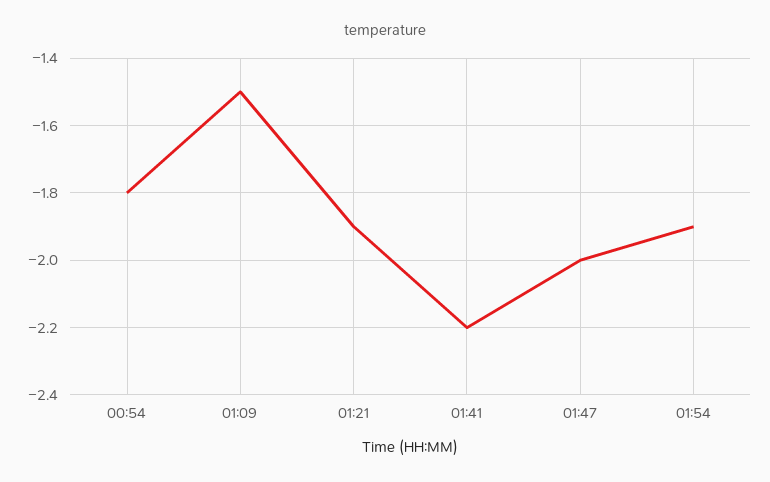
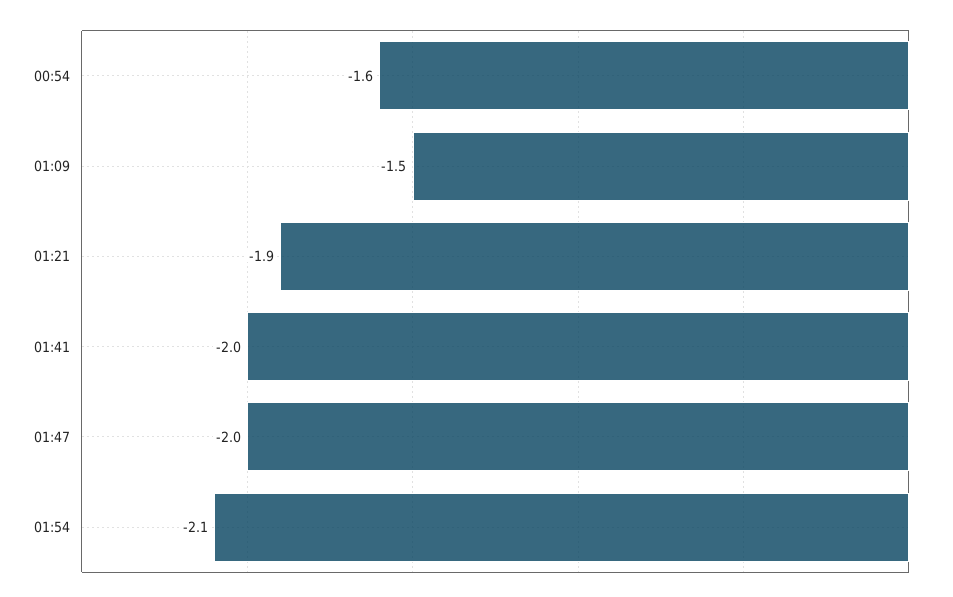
00:54: -1.8 -> -1.6
01:41: -2.2 -> -2
01:54: -1.9 -> -2.1

